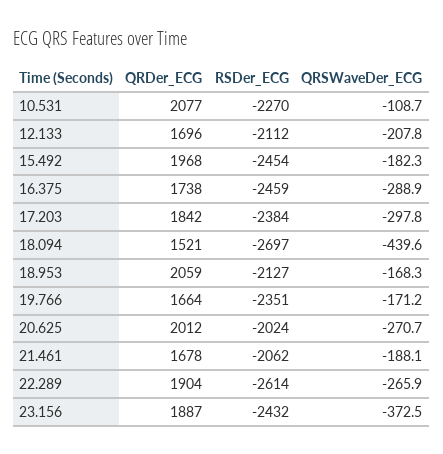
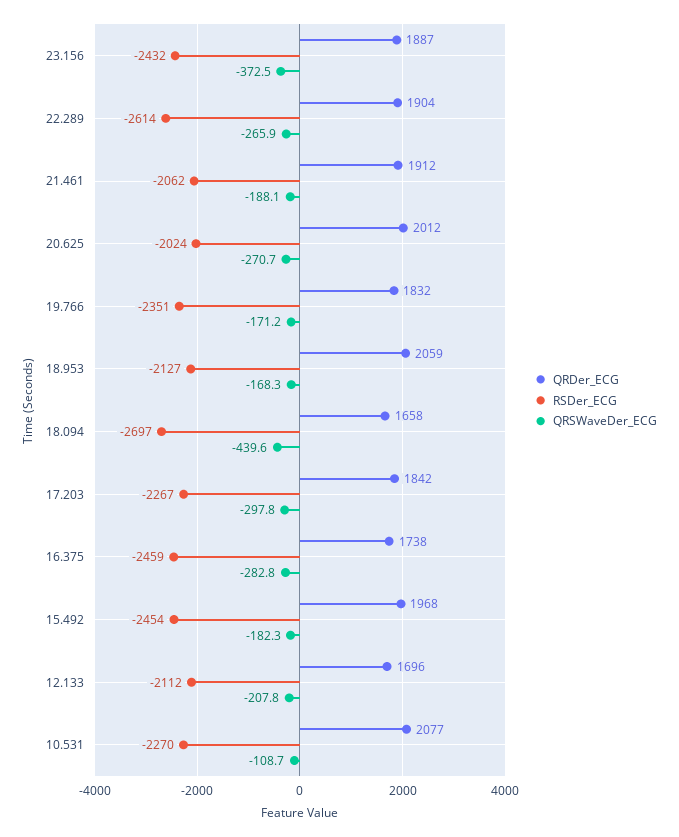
QRSWaveDer_ECG, 16.375: -288.9 -> -282.8
RSDer_ECG, 17.203: -2384 -> -2267
QRDer_ECG, 18.094: 1521 -> 1658
QRDer_ECG, 19.766: 1664 -> 1832
QRDer_ECG, 21.461: 1678 -> 1912

